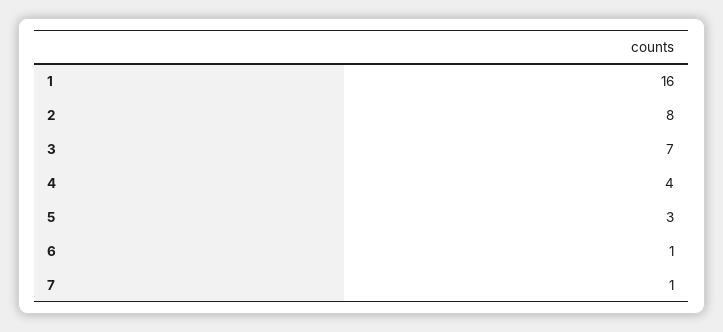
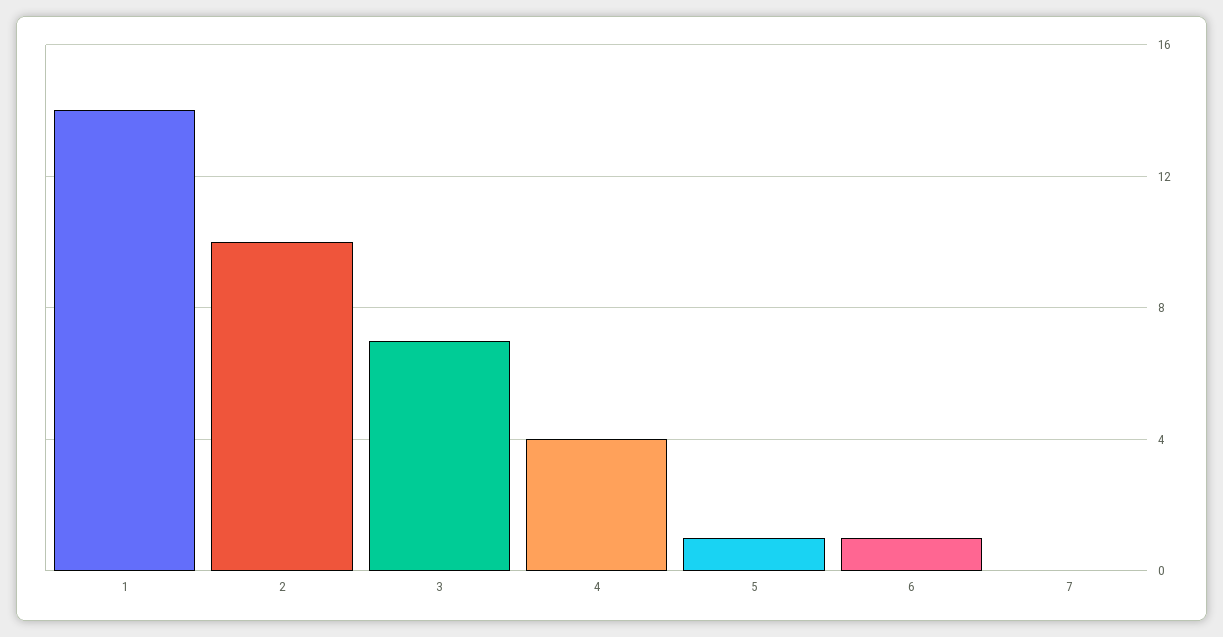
1: 16 -> 14
2: 8 -> 10
5: 3 -> 1
7: 1 -> 0

